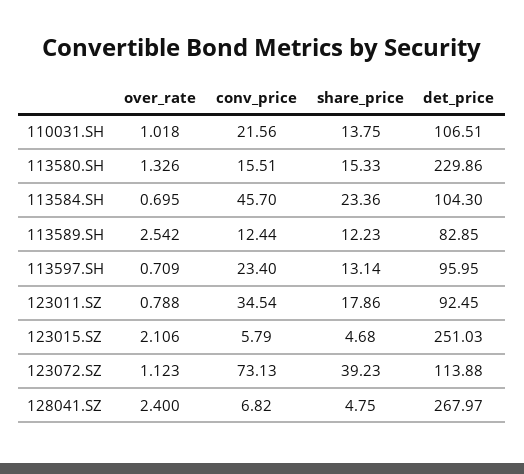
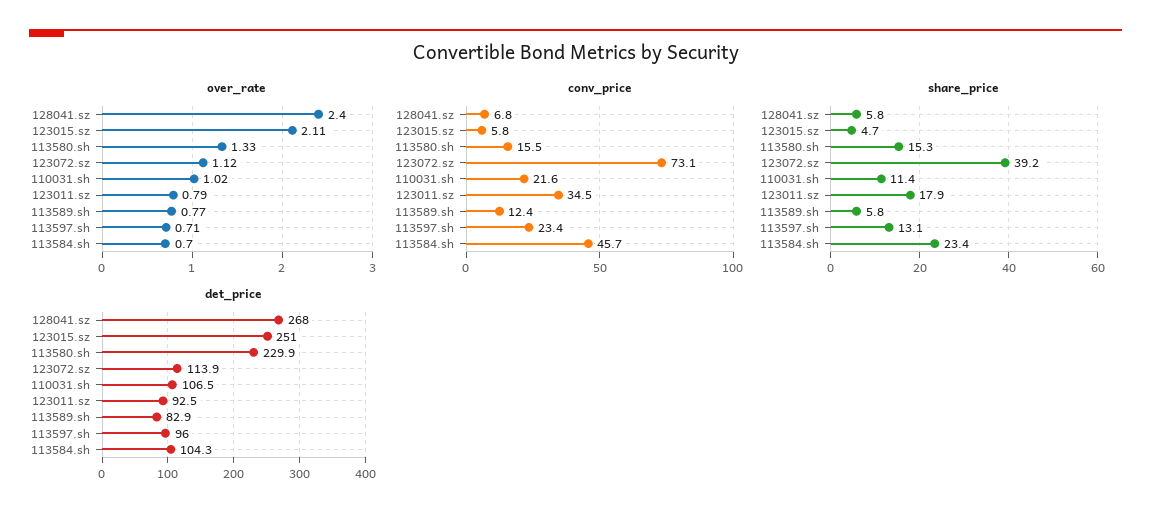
share_price, 110031.SH: 13.75 -> 11.4
over_rate, 113589.SH: 2.542 -> 0.77
share_price, 113589.SH: 12.23 -> 5.8
share_price, 128041.SZ: 4.75 -> 5.8

